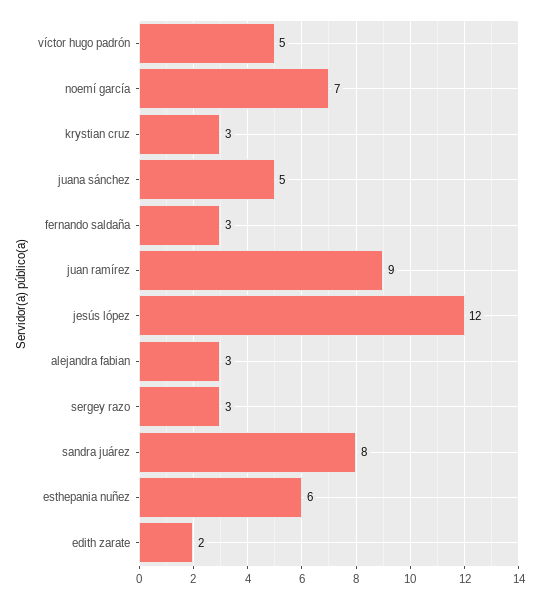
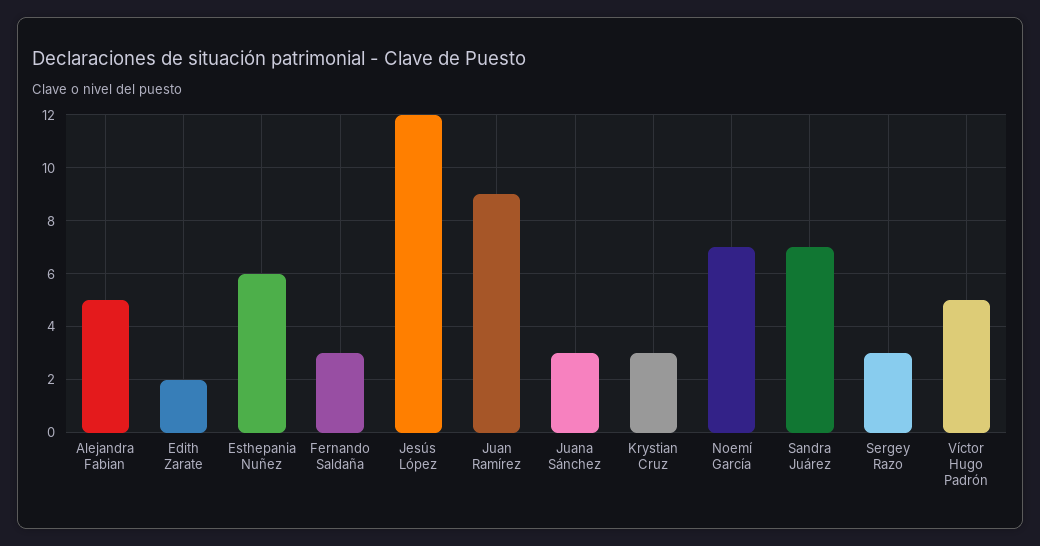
juana sánchez: 5 -> 3
alejandra fabian: 3 -> 5
sandra juárez: 8 -> 7

